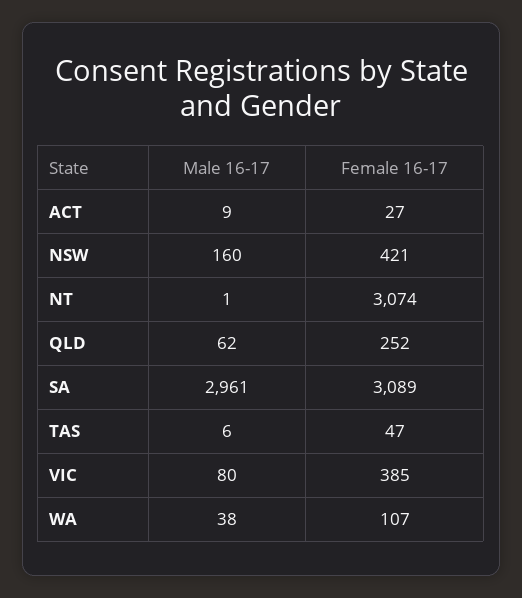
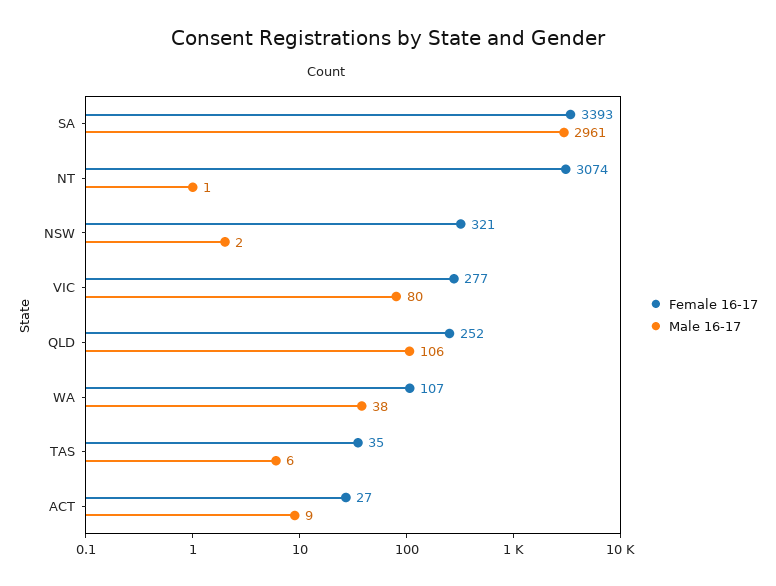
Male 16-17, NSW: 160 -> 2
Female 16-17, NSW: 421 -> 321
Male 16-17, QLD: 62 -> 106
Female 16-17, SA: 3089 -> 3393
Female 16-17, TAS: 47 -> 35
Female 16-17, VIC: 385 -> 277

